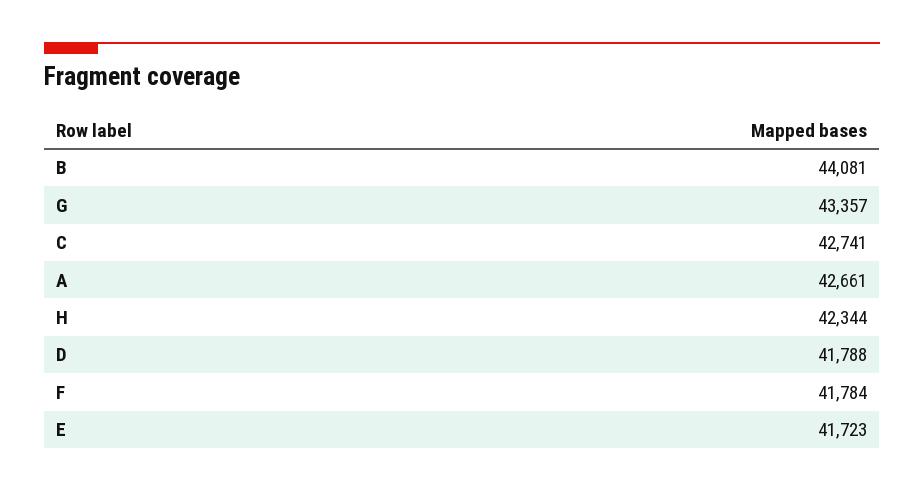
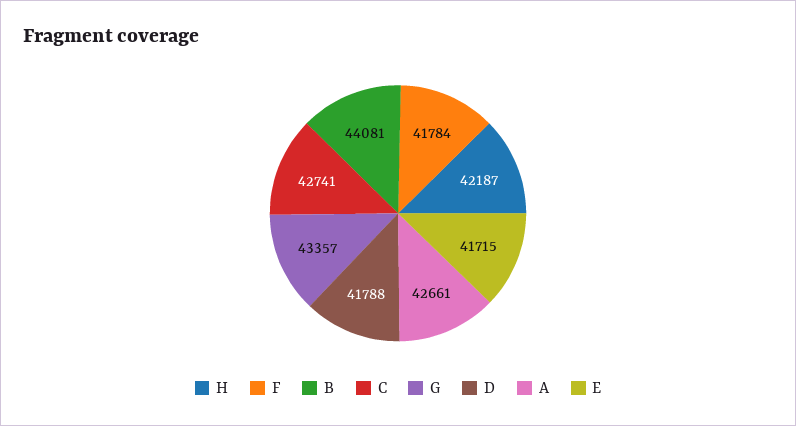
H: 42344 -> 42187
E: 41723 -> 41715

